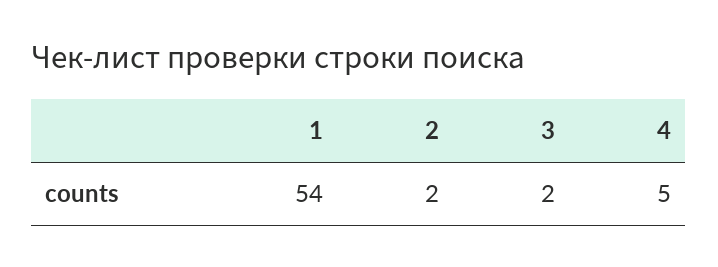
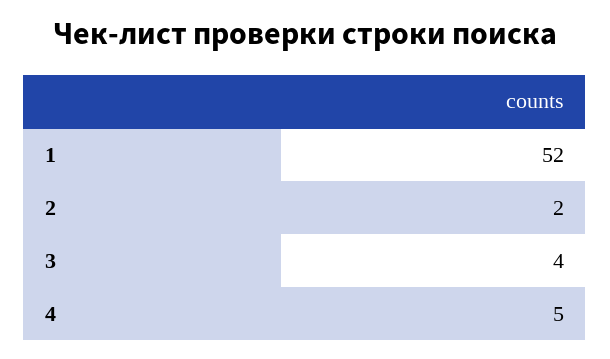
1: 54 -> 52
3: 2 -> 4

